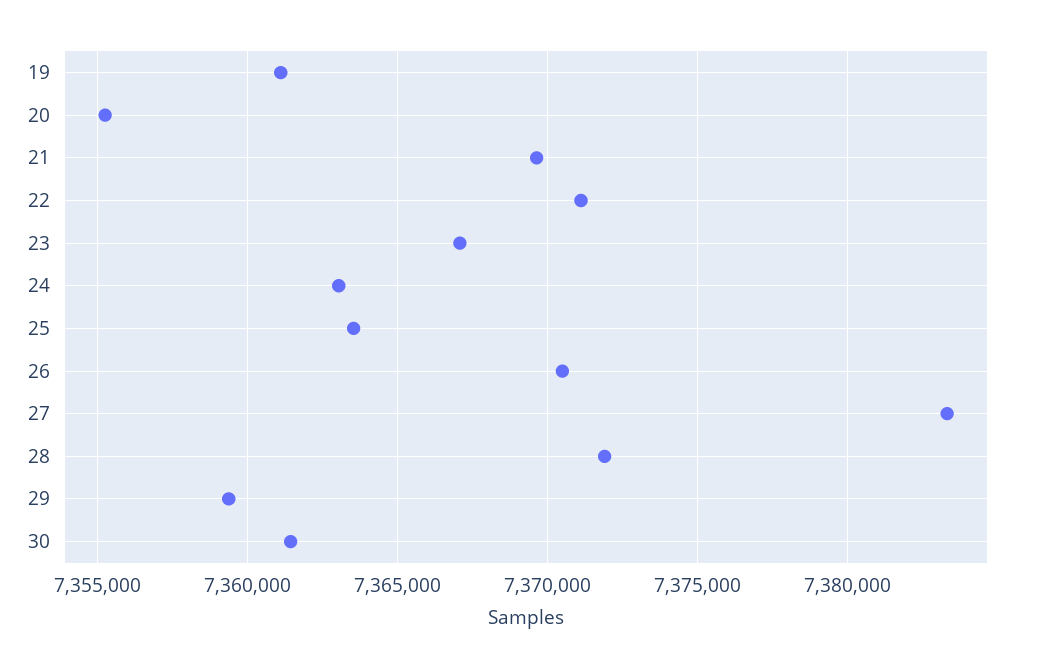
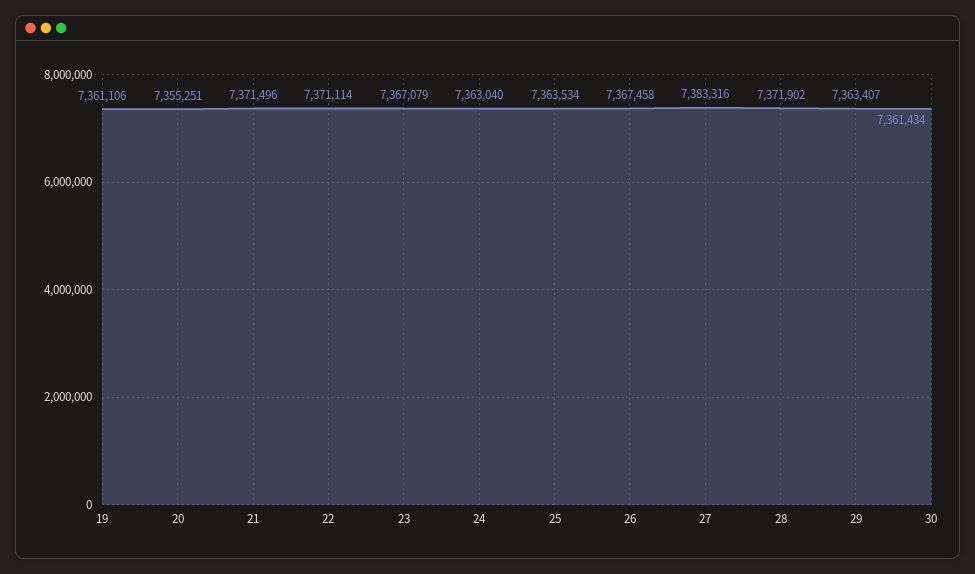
21: 7369500 -> 7371496
26: 7370500 -> 7367458
29: 7359500 -> 7363407

